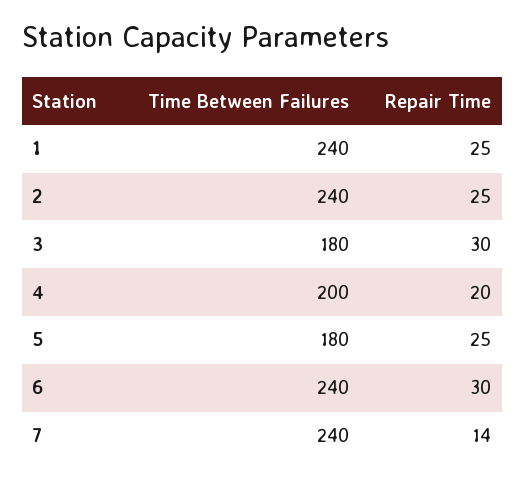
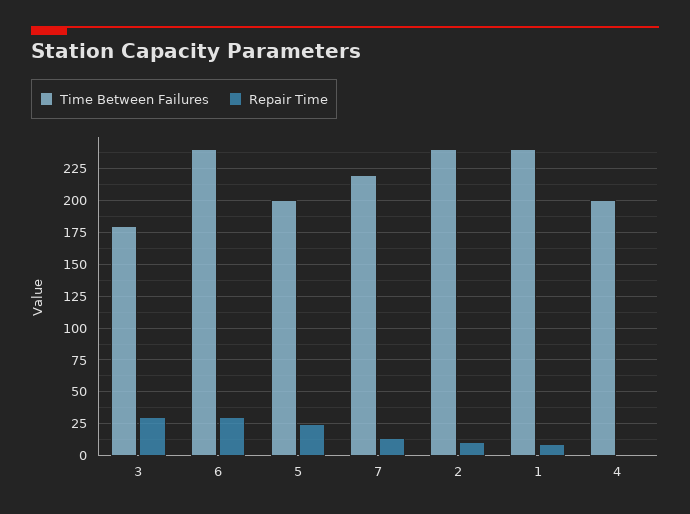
Repair Time, 1: 25 -> 10
Repair Time, 2: 25 -> 10
Repair Time, 4: 20 -> 0
Time Between Failures, 5: 180 -> 200
Time Between Failures, 7: 240 -> 220

